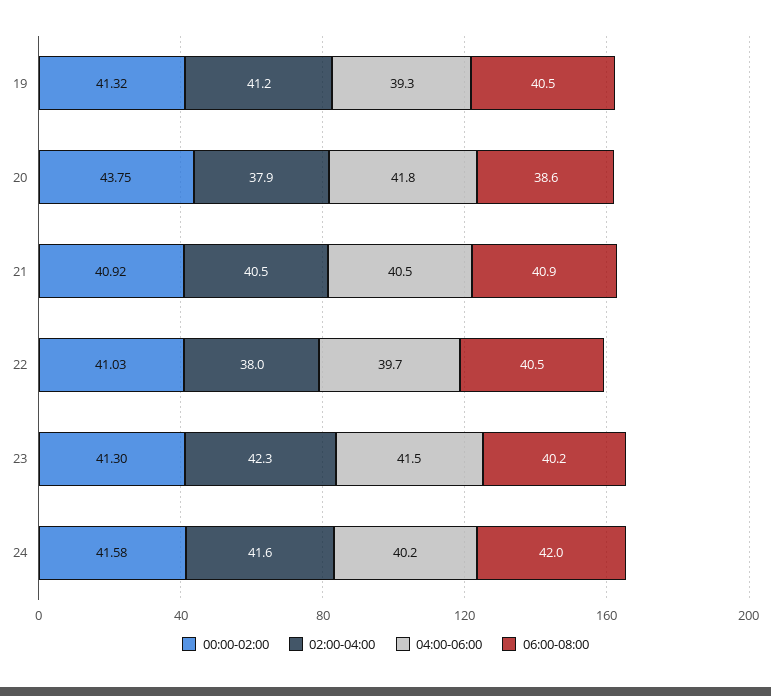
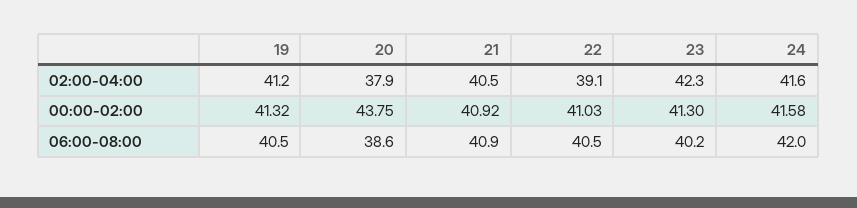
04:00-06:00, 19: 39.3 -> none
04:00-06:00, 20: 41.8 -> none
04:00-06:00, 21: 40.5 -> none
02:00-04:00, 22: 38 -> 39.1
04:00-06:00, 22: 39.7 -> none
04:00-06:00, 23: 41.5 -> none
04:00-06:00, 24: 40.2 -> none

